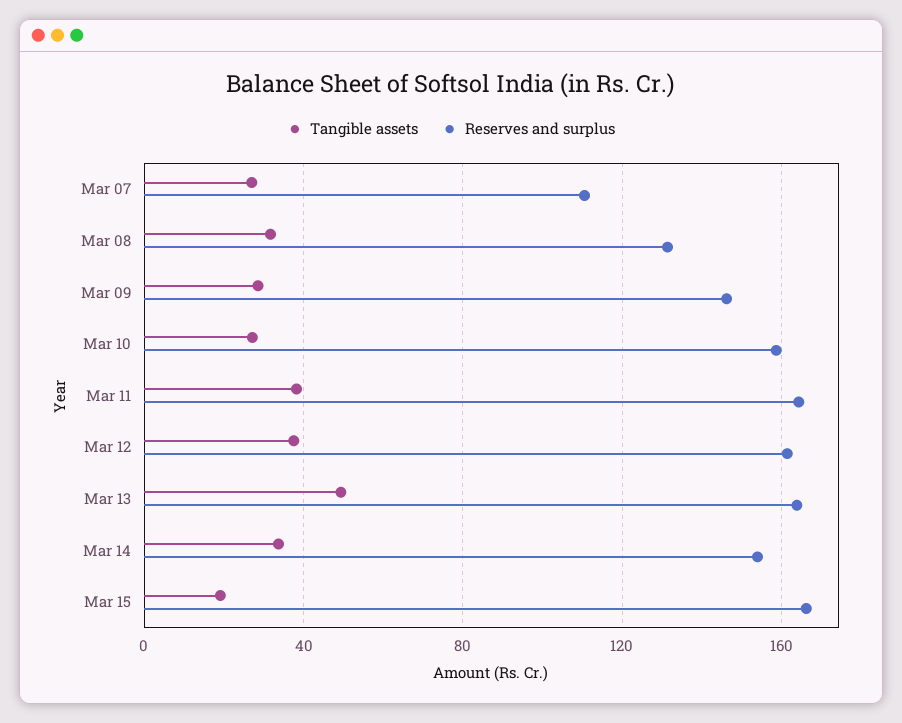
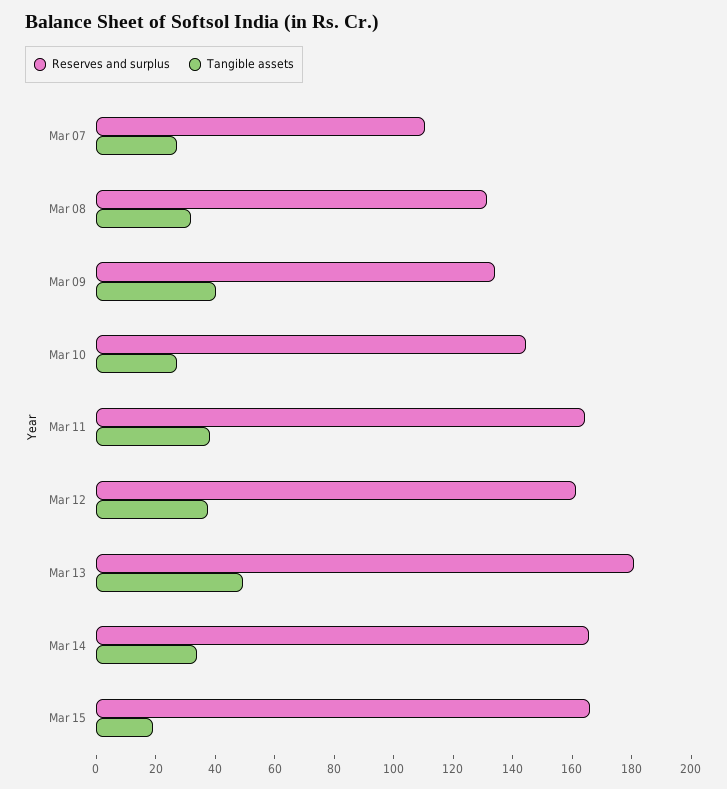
Tangible assets, Mar 09: 30 -> 40
Reserves and surplus, Mar 09: 145 -> 135
Reserves and surplus, Mar 10: 160 -> 145
Reserves and surplus, Mar 13: 165 -> 180
Reserves and surplus, Mar 14: 155 -> 165

